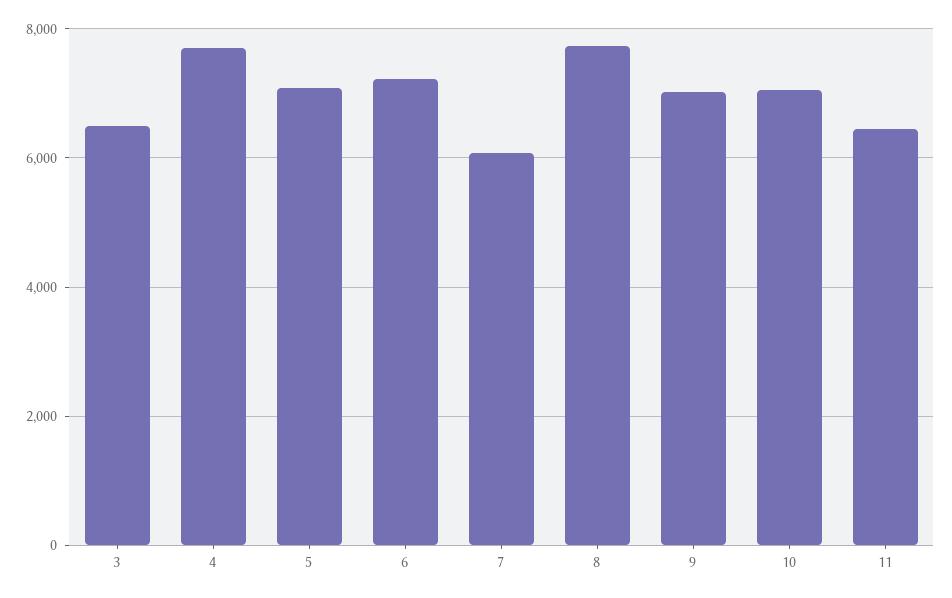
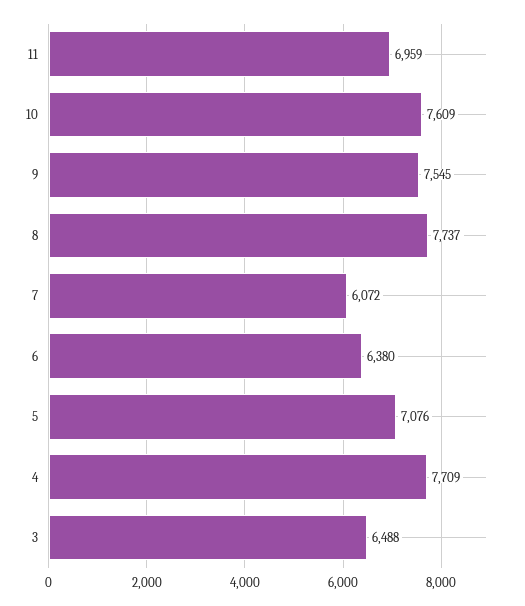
6: 7200 -> 6380
9: 7000 -> 7545
10: 7000 -> 7609
11: 6400 -> 6959

